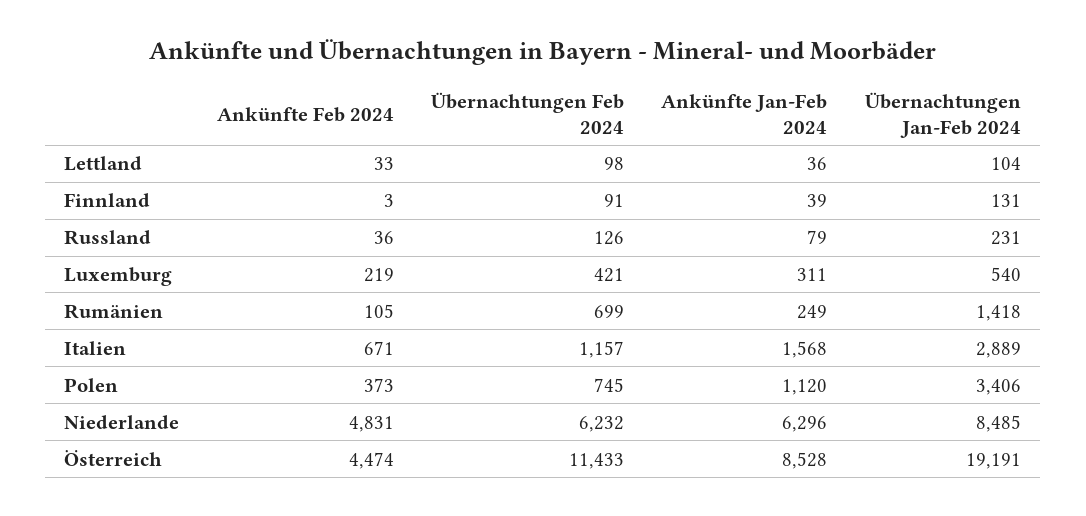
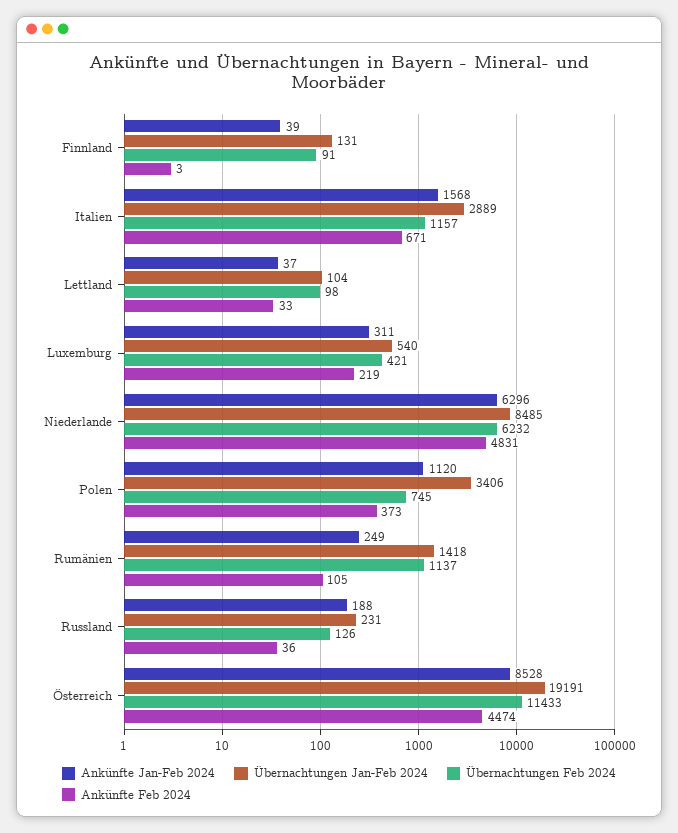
Ankünfte Jan-Feb 2024, Lettland: 36 -> 37
Ankünfte Jan-Feb 2024, Russland: 79 -> 188
Übernachtungen Feb 2024, Rumänien: 699 -> 1137

